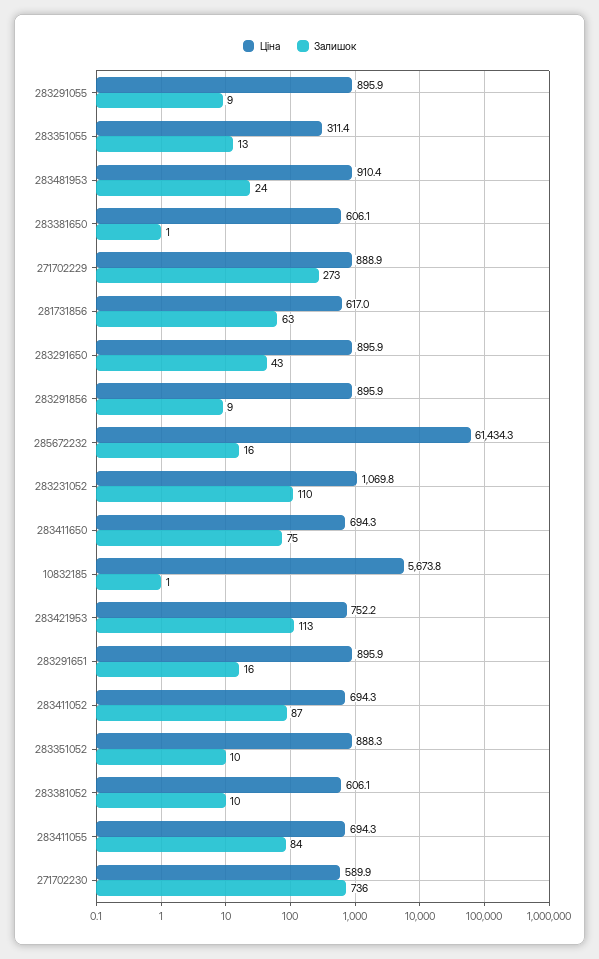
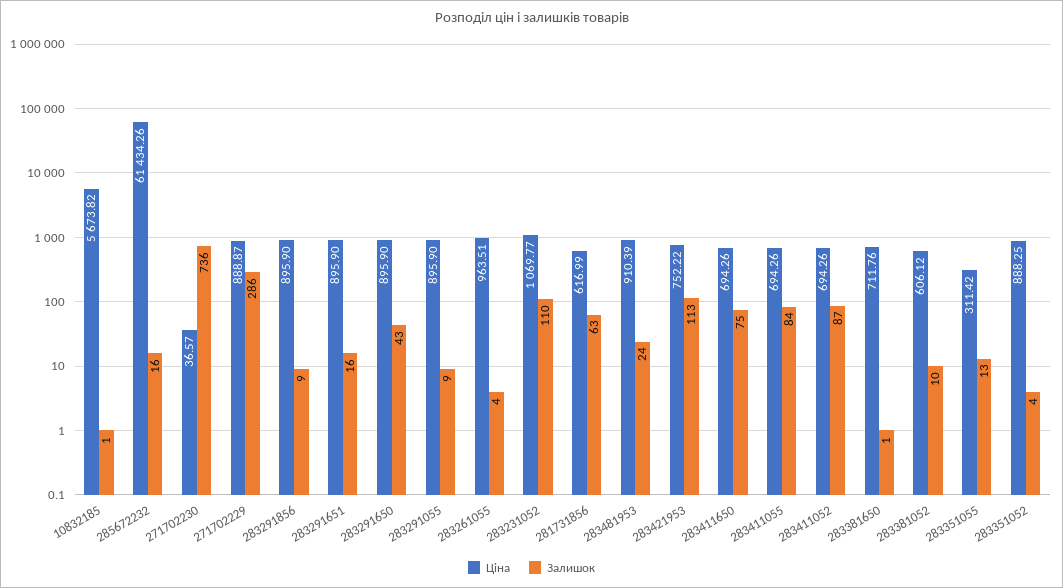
Ціна, 283381650: 606.1 -> 711.76
Залишок, 271702229: 273 -> 286
Залишок, 283351052: 10 -> 4
Ціна, 271702230: 589.9 -> 36.57
Ціна, 283261055: none -> 963.51
Залишок, 283261055: none -> 4

